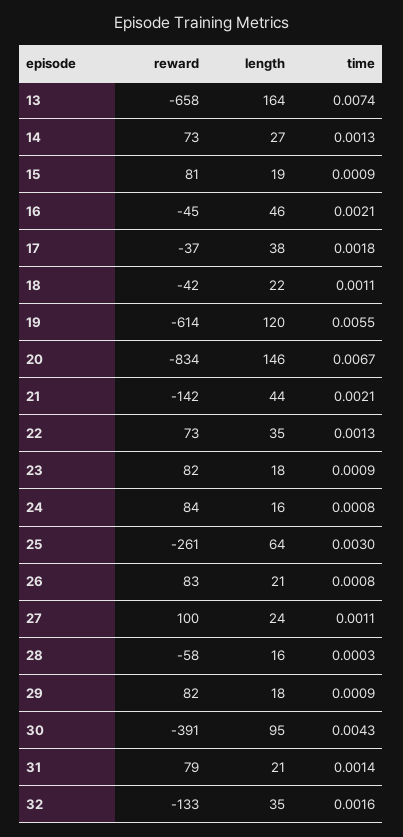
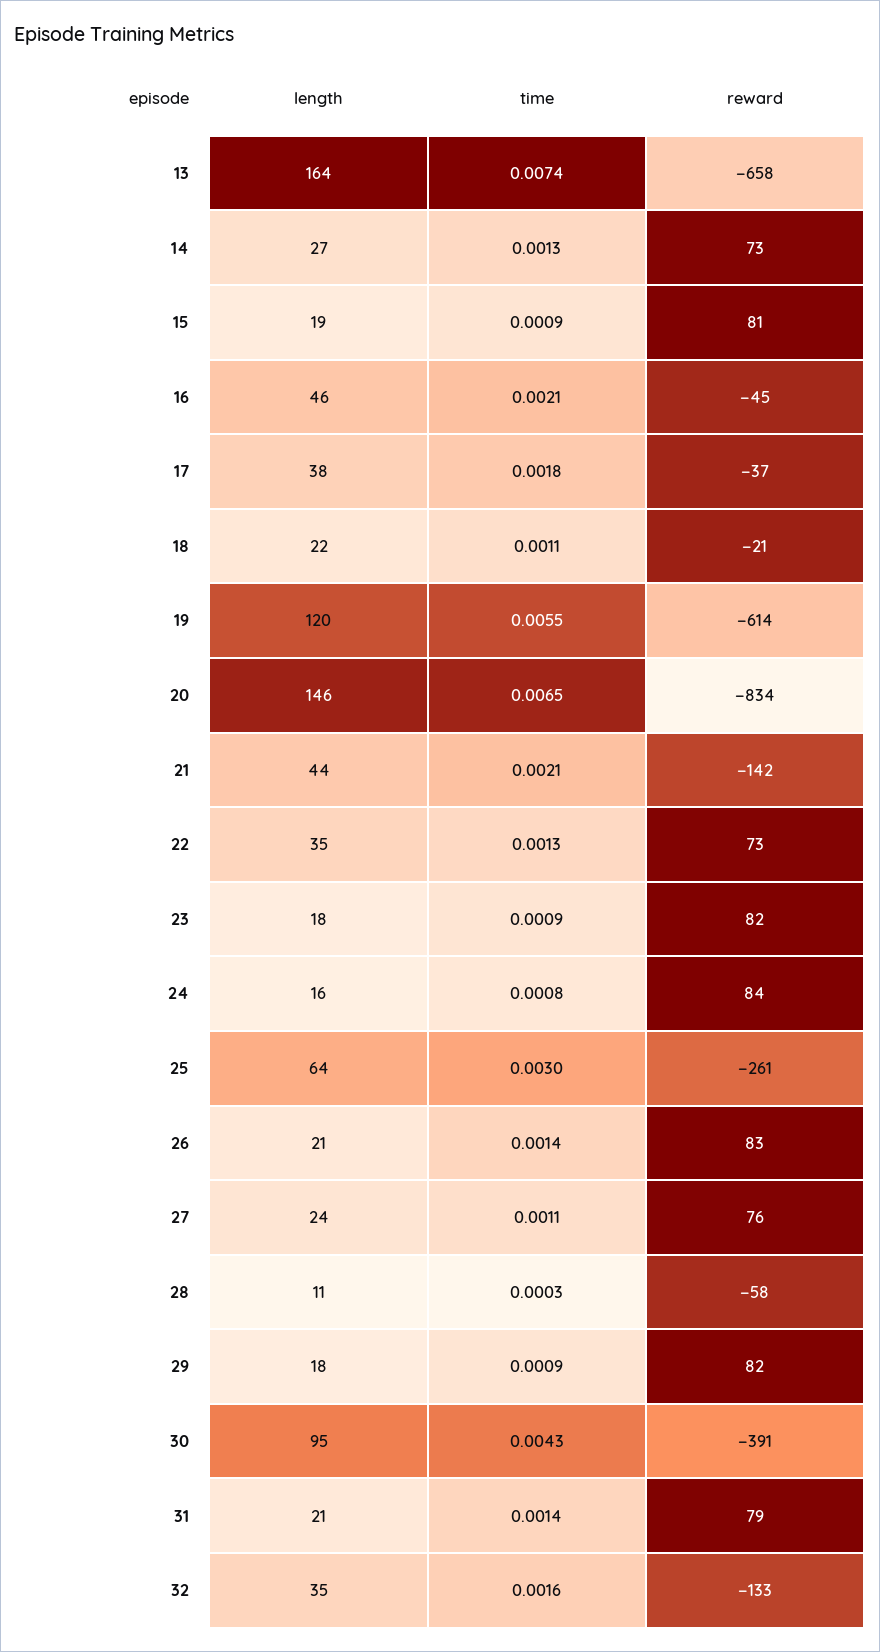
reward, 18: -42 -> -21
time, 20: 0.0067 -> 0.0065
time, 26: 0.0008 -> 0.0014
reward, 27: 100 -> 76
length, 28: 16 -> 11

